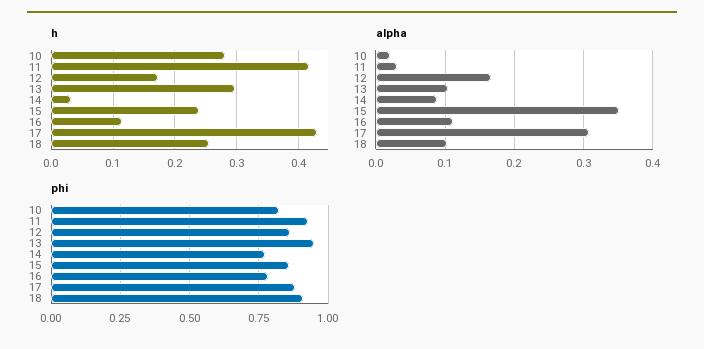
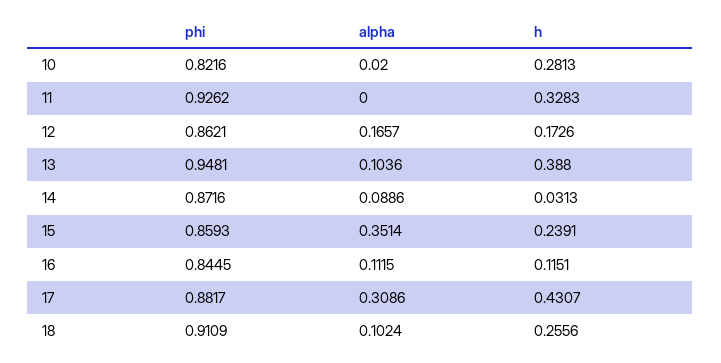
h, 11: 0.42 -> 0.3283
h, 13: 0.3 -> 0.388
alpha, 11: 0.03 -> 0
phi, 14: 0.775 -> 0.8716
phi, 16: 0.775 -> 0.8445

